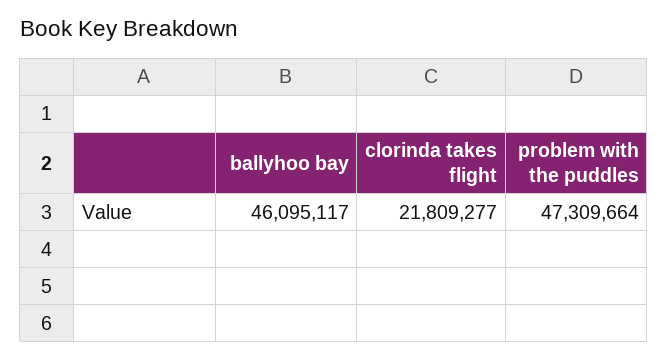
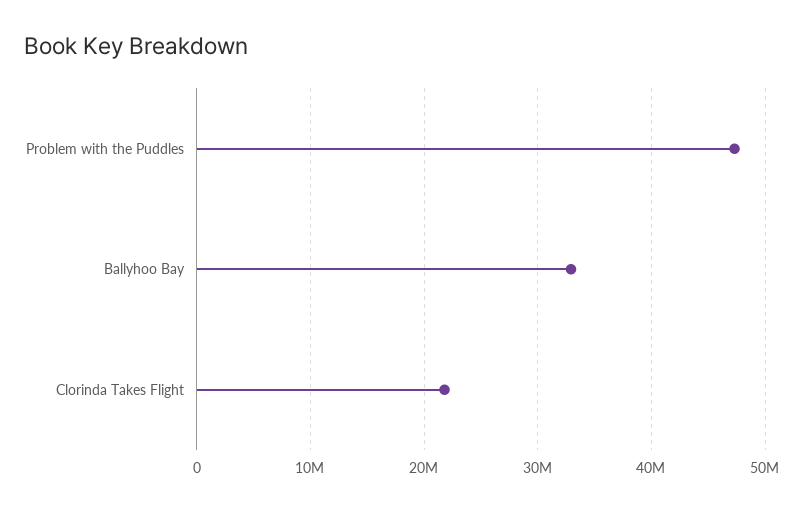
ballyhoo bay: 46095117 -> 33000000

